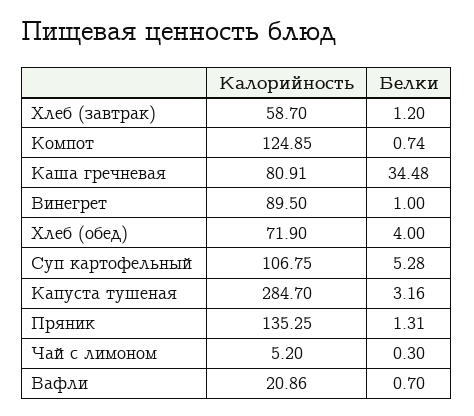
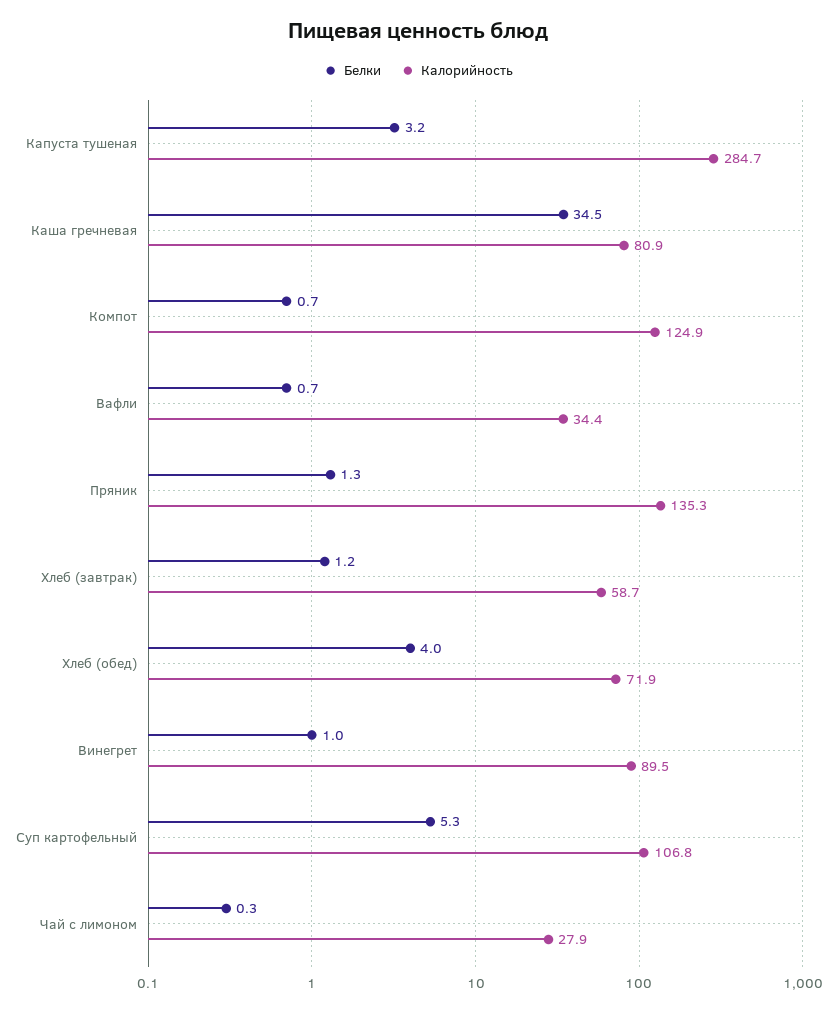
Калорийность, Чай с лимоном: 5.2 -> 27.9
Калорийность, Вафли: 20.86 -> 34.4

